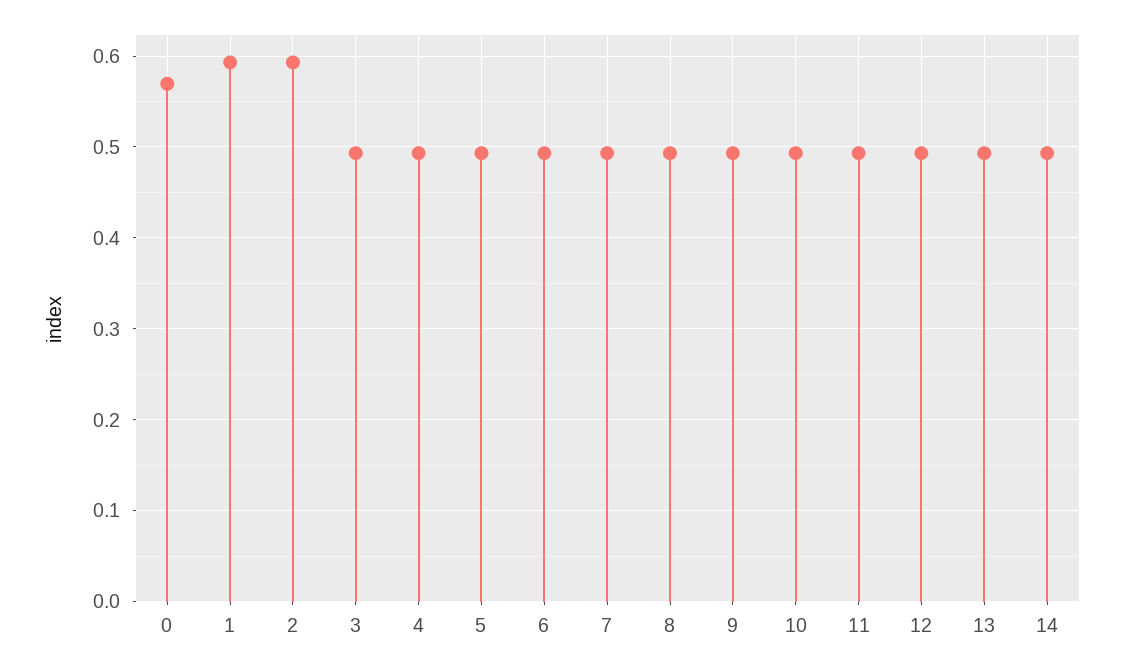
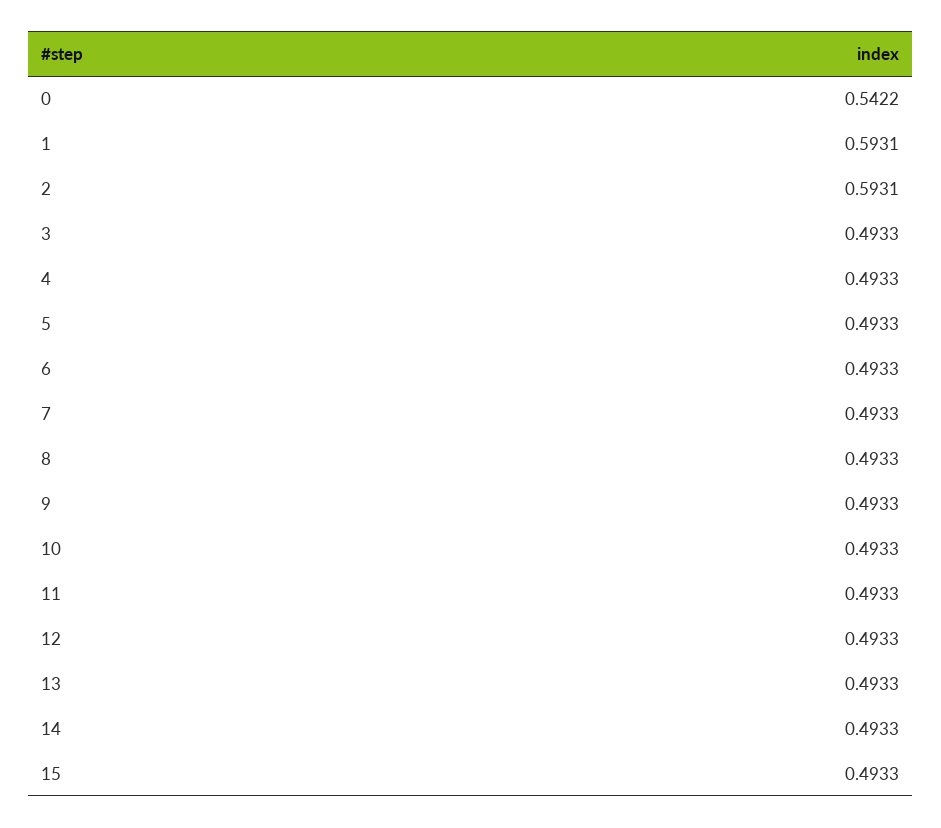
0: 0.57 -> 0.5422
15: none -> 0.4933

